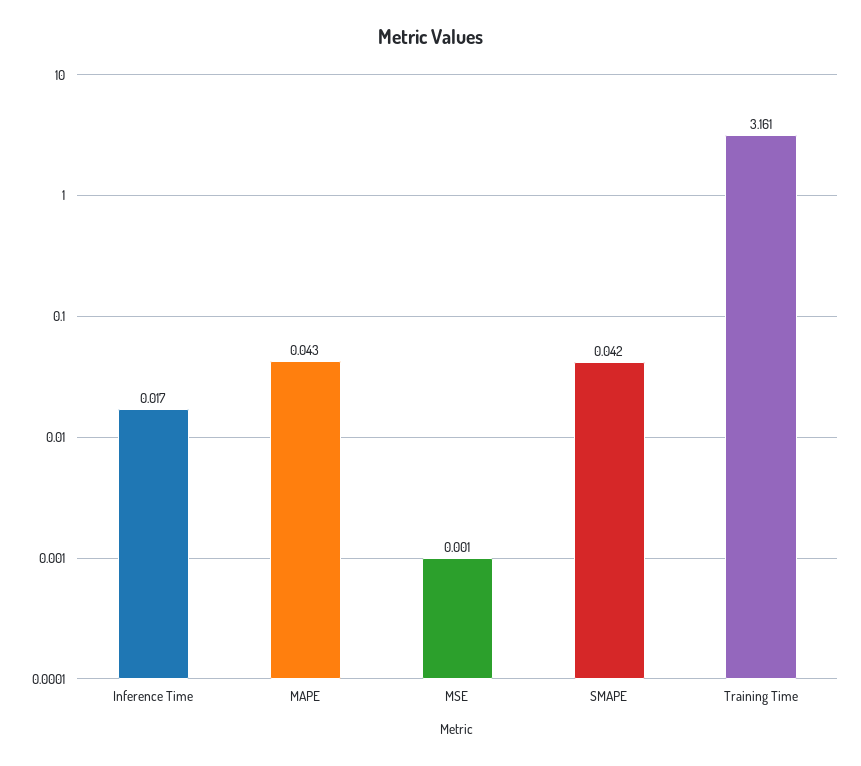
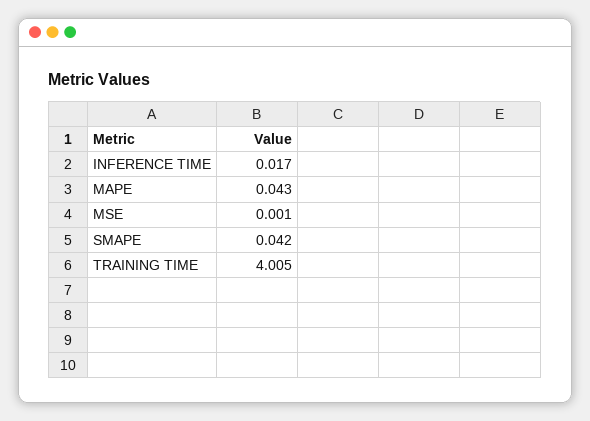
Training Time: 3.161 -> 4.005

